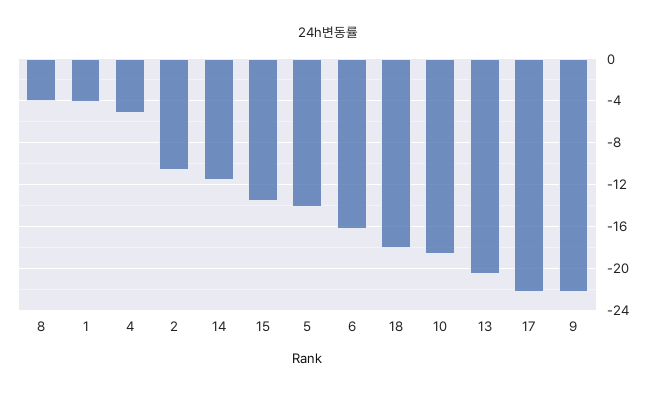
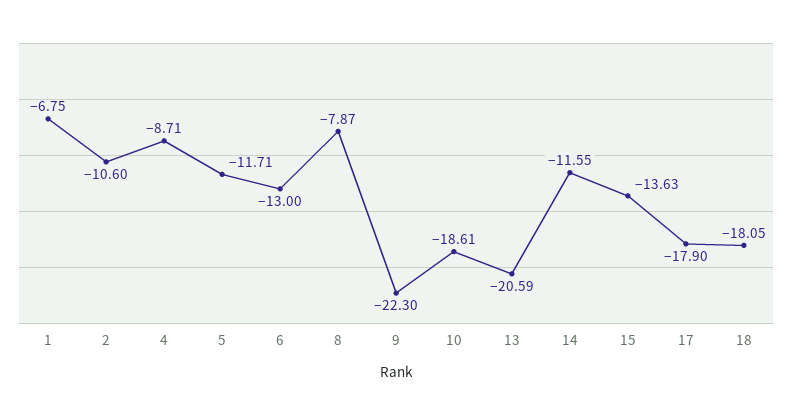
8: -4 -> -7.87
1: -4 -> -6.75
4: -5 -> -8.71
5: -14 -> -11.71
6: -16 -> -13
17: -22 -> -17.9

